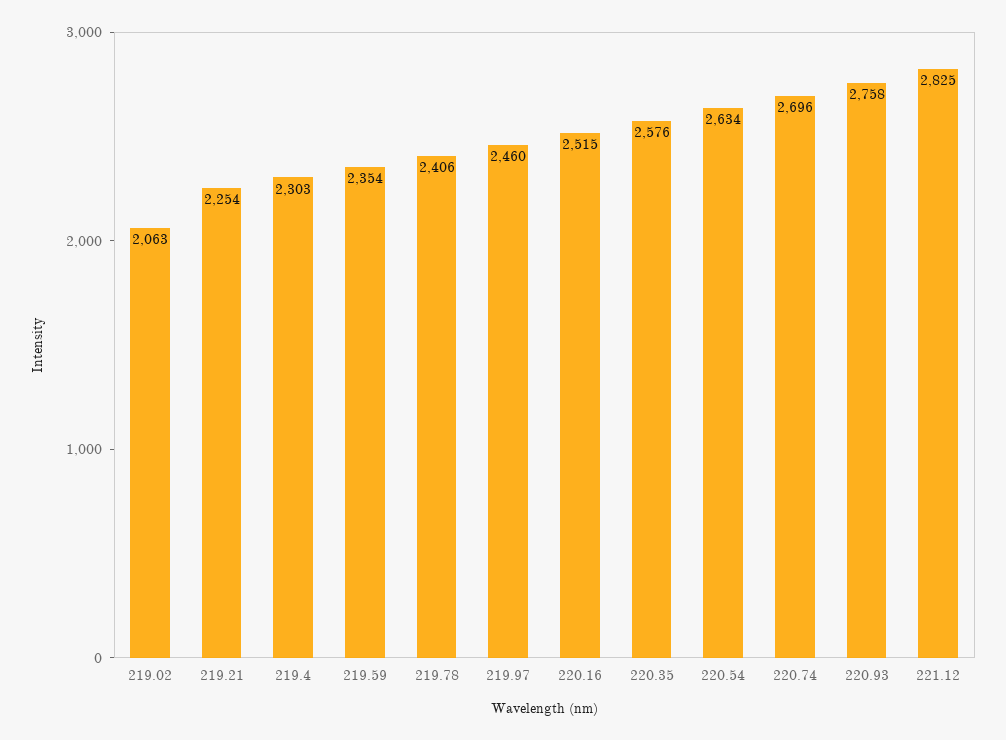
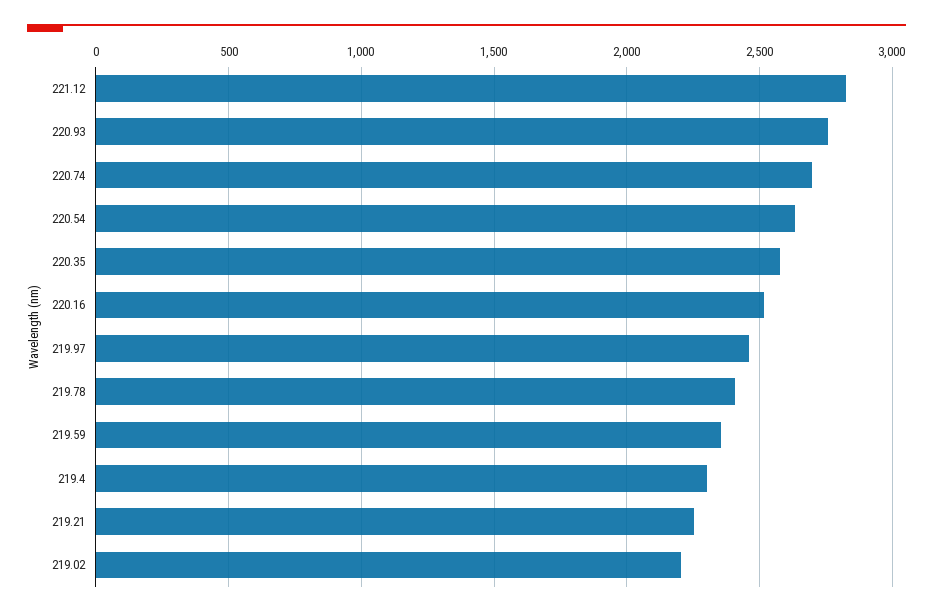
219.02: 2063 -> 2200

